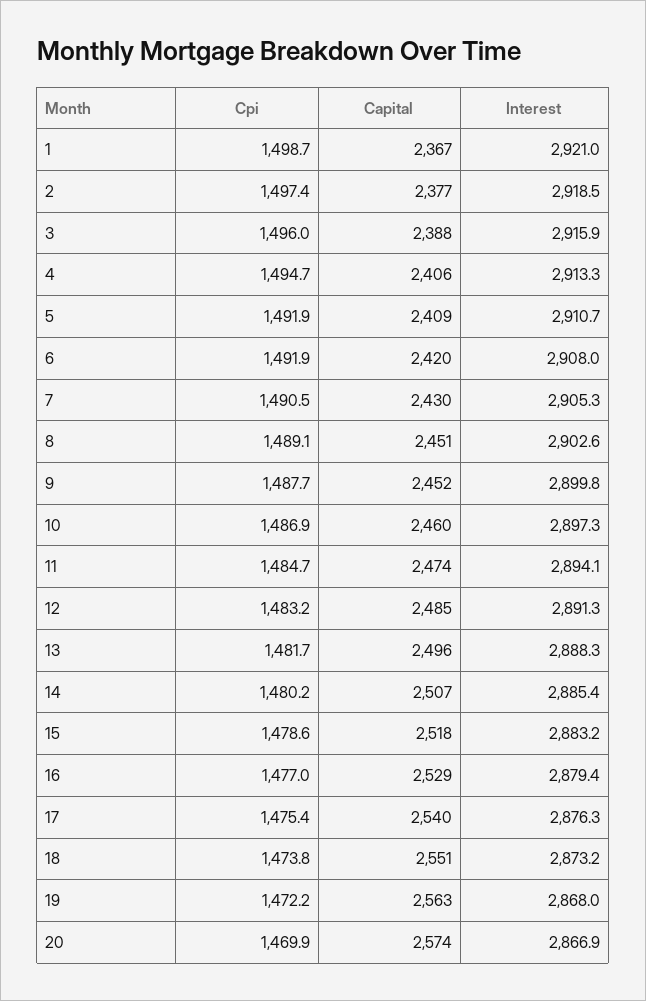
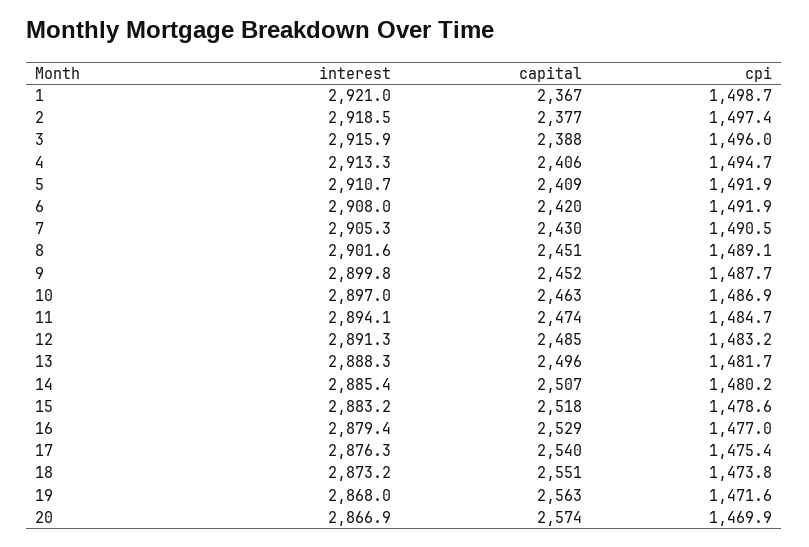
Interest, 8: 2902.6 -> 2901.6
Capital, 10: 2460 -> 2463
Interest, 10: 2897.3 -> 2897
Cpi, 19: 1472.2 -> 1471.6

